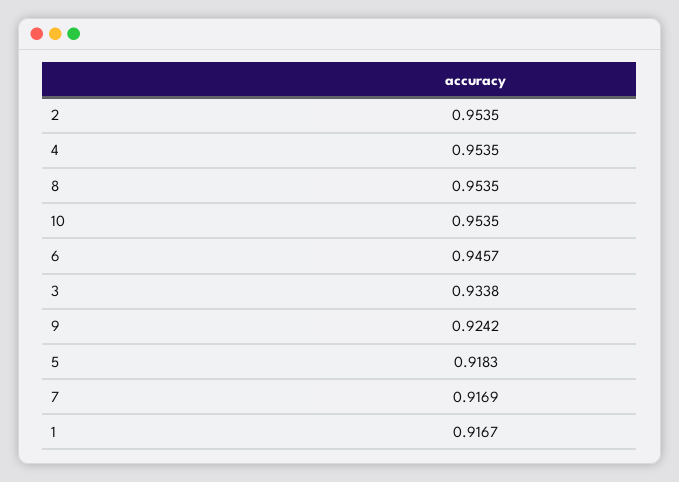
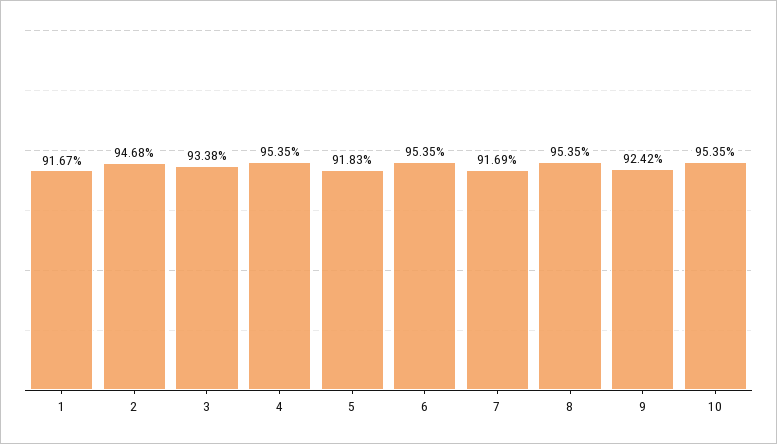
2: 0.9535 -> 0.9468
6: 0.9457 -> 0.9535

